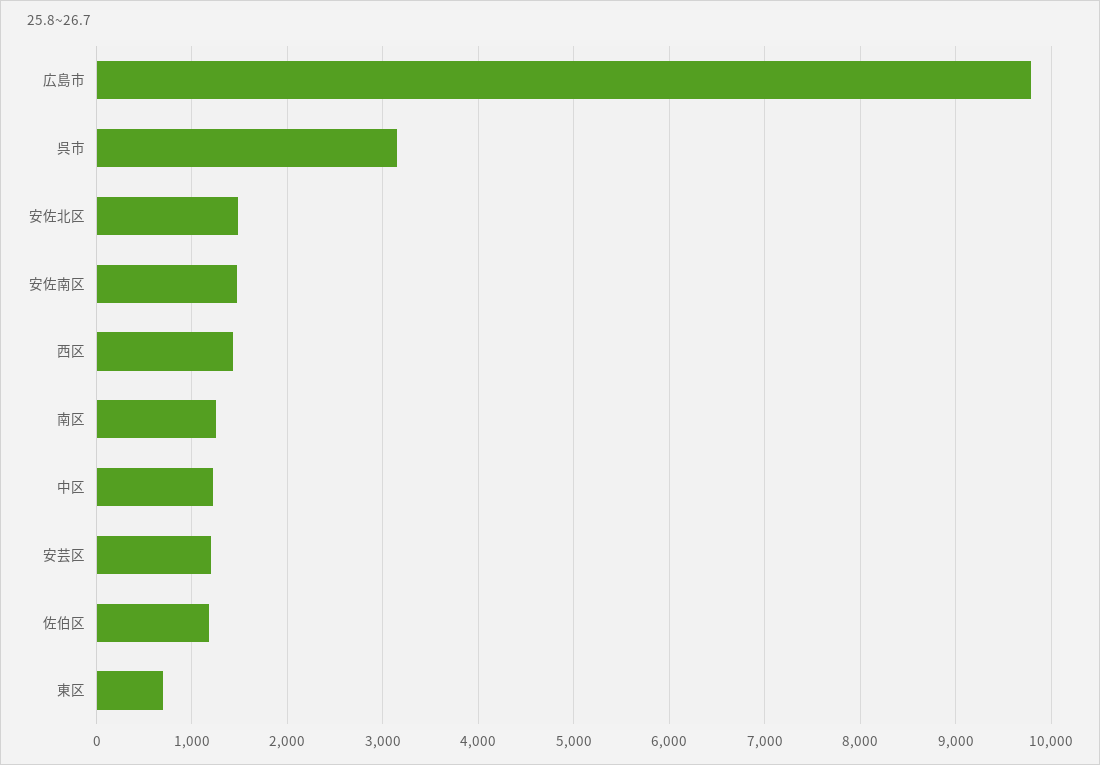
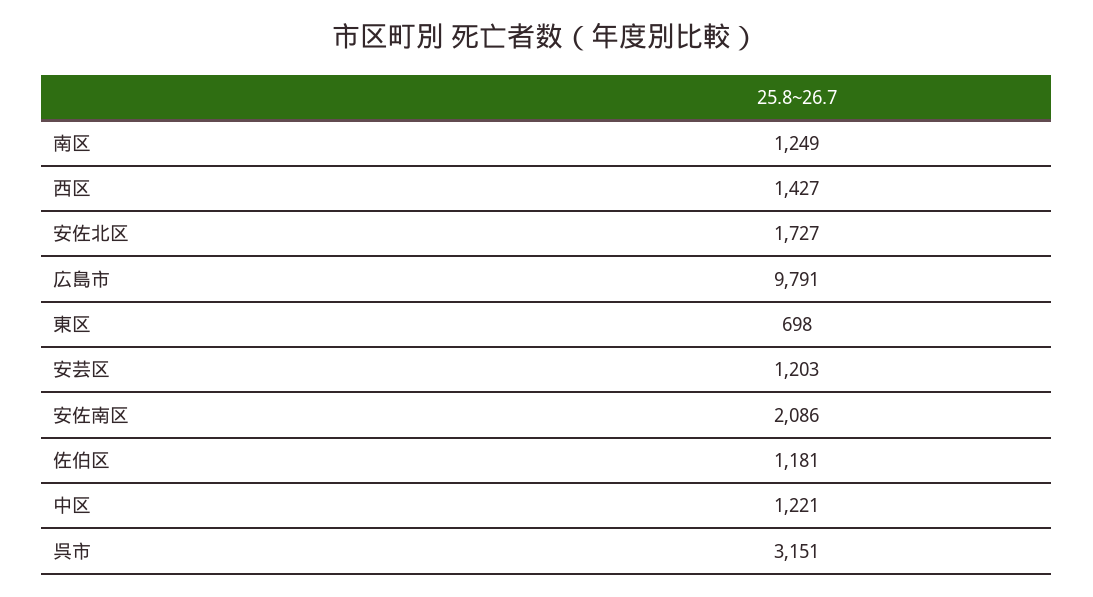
安佐北区: 1500 -> 1727
安佐南区: 1500 -> 2086

